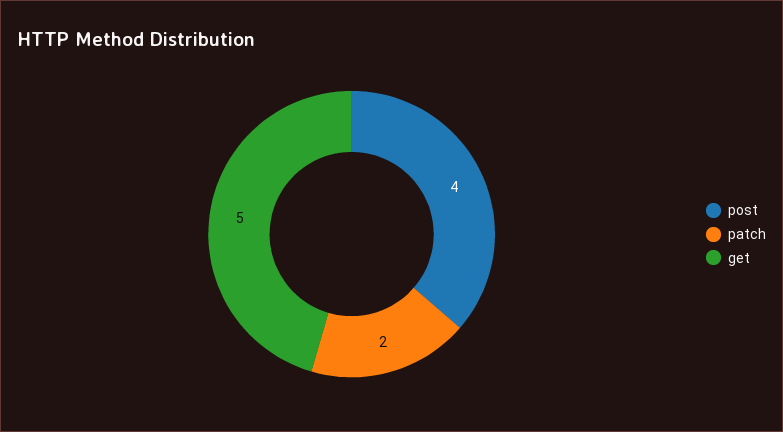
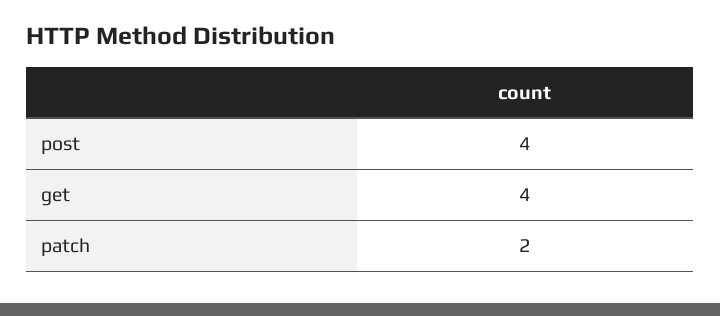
get: 5 -> 4

